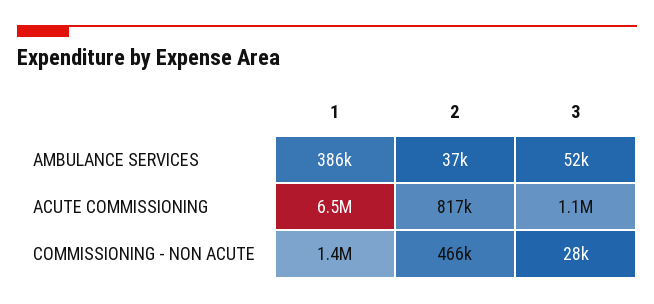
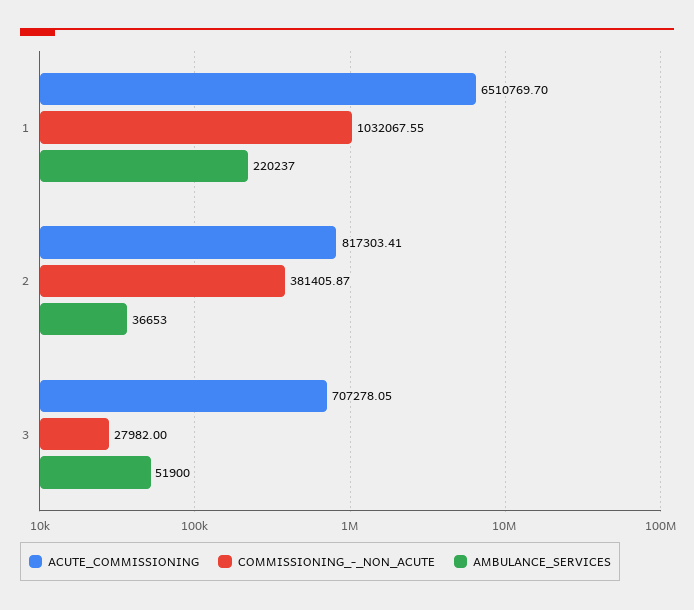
AMBULANCE SERVICES, 1: 386000 -> 220237
ACUTE COMMISSIONING, 3: 1100000 -> 707278.05
COMMISSIONING - NON ACUTE, 1: 1400000 -> 1032067.55
COMMISSIONING - NON ACUTE, 2: 466000 -> 381405.87

